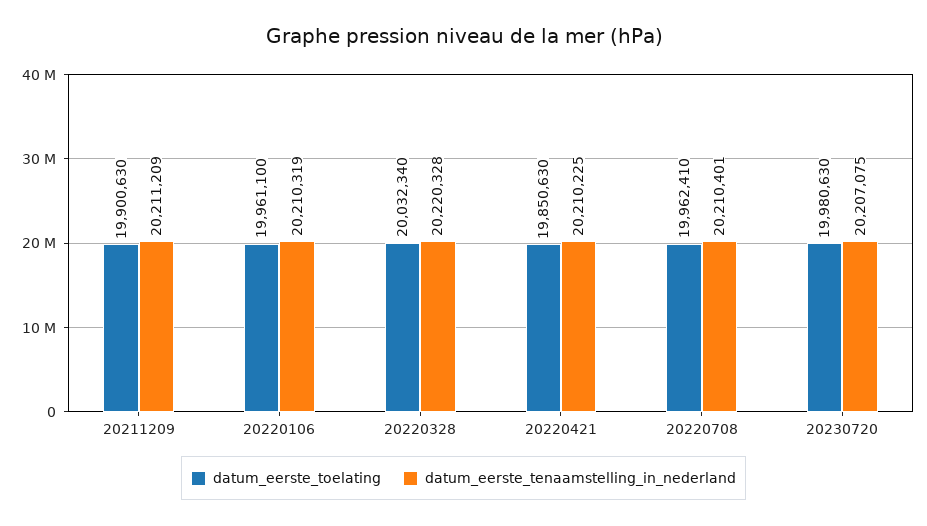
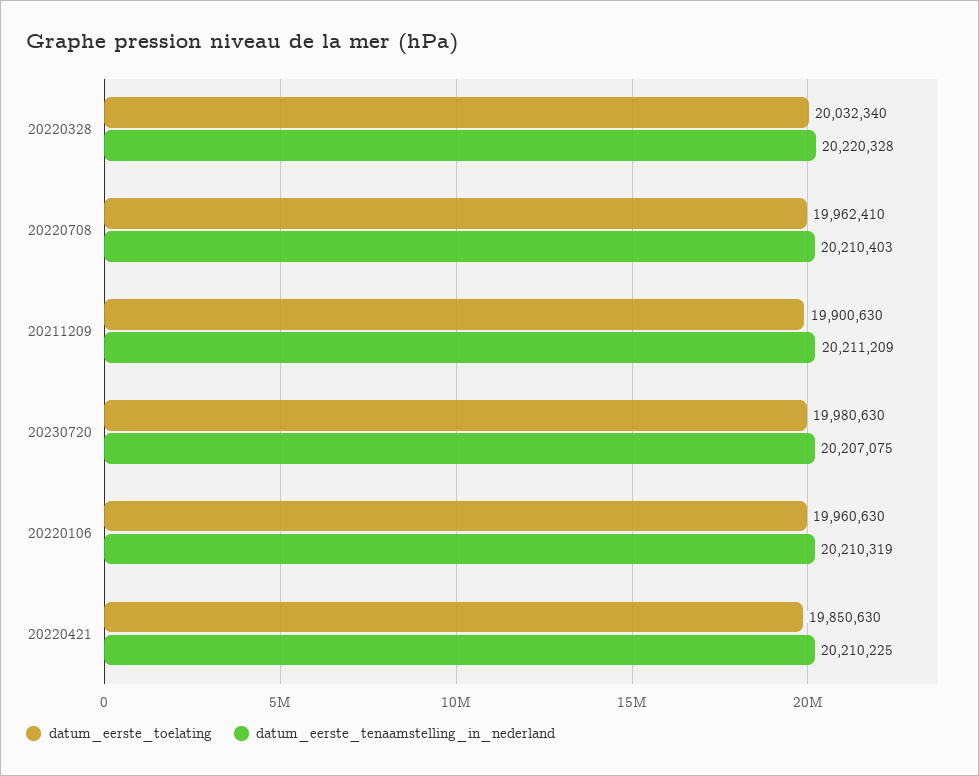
datum_eerste_toelating, 20220106: 19961100 -> 19960630
datum_eerste_tenaamstelling_in_nederland, 20220708: 20210401 -> 20210403

